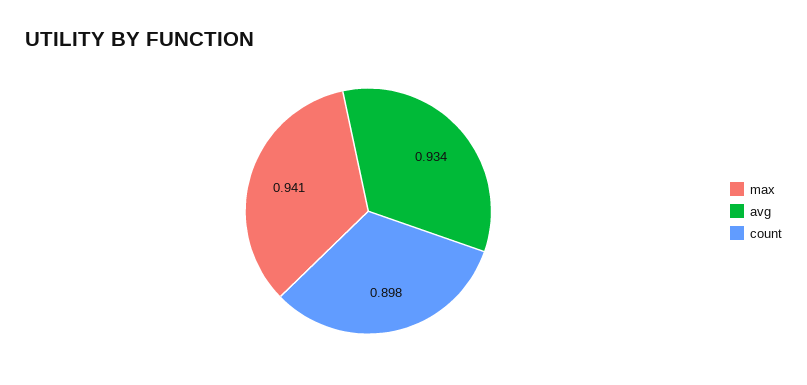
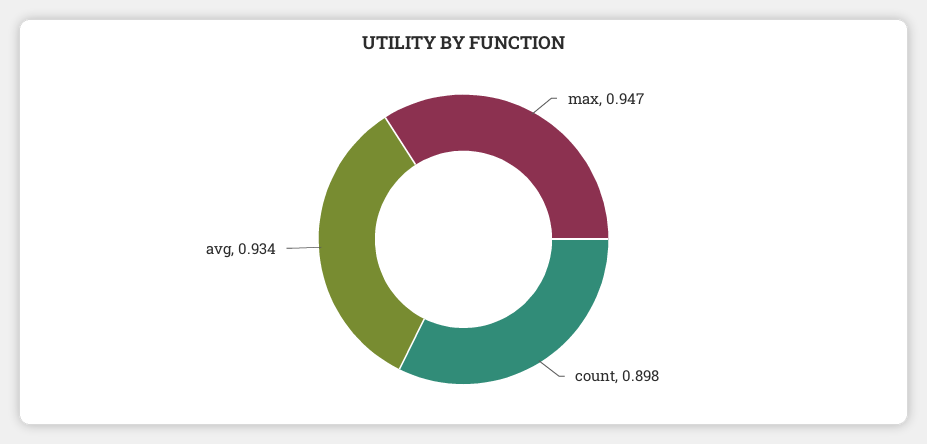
max: 0.941 -> 0.947

